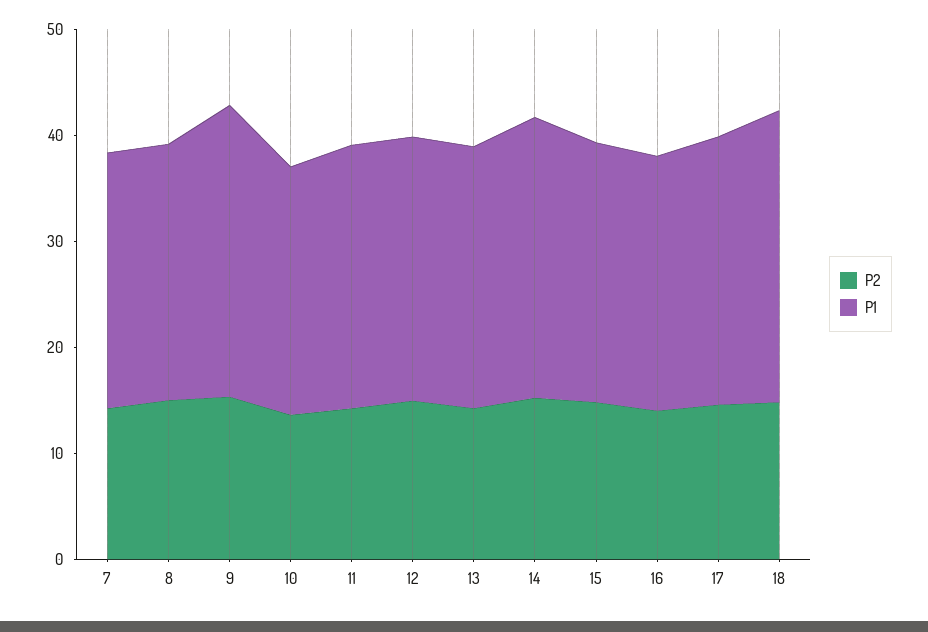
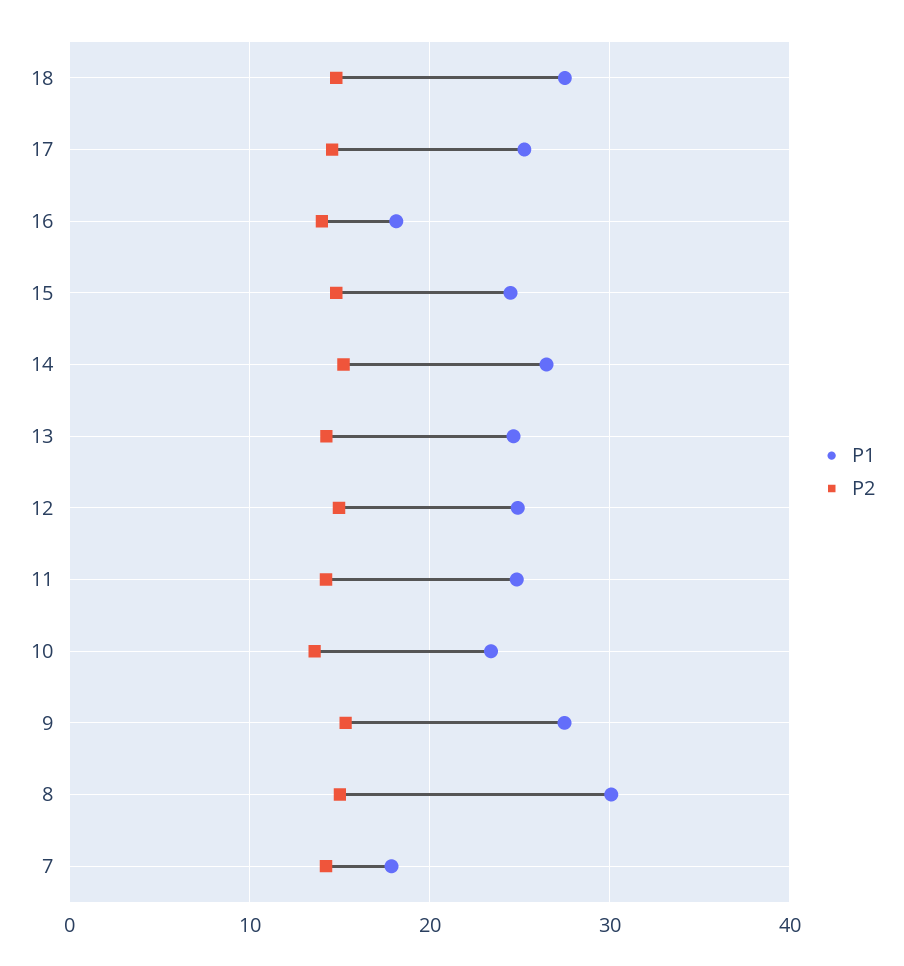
P1, 7: 24 -> 18
P1, 8: 24 -> 30
P1, 16: 24 -> 18

